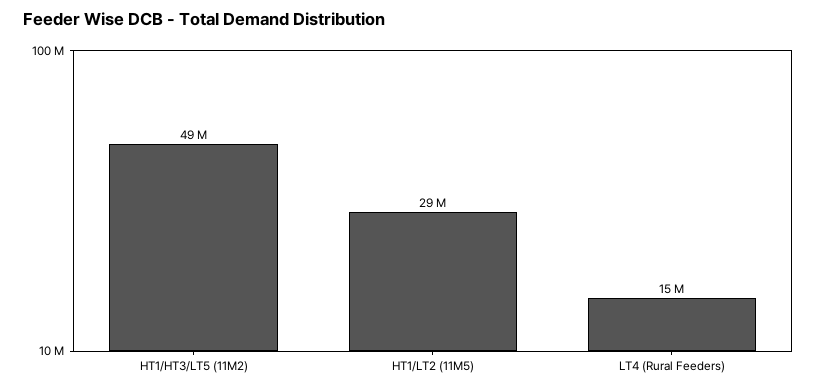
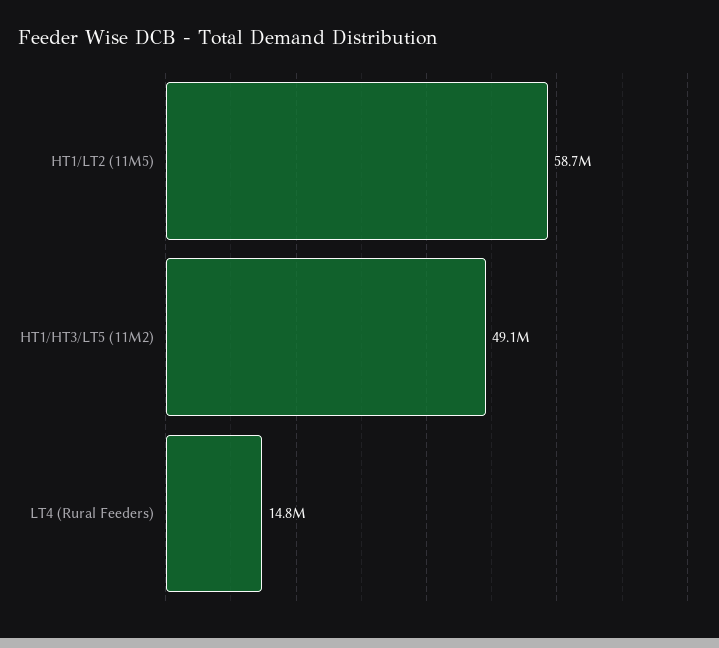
HT1/LT2 (11M5): 29000000 -> 58700000

